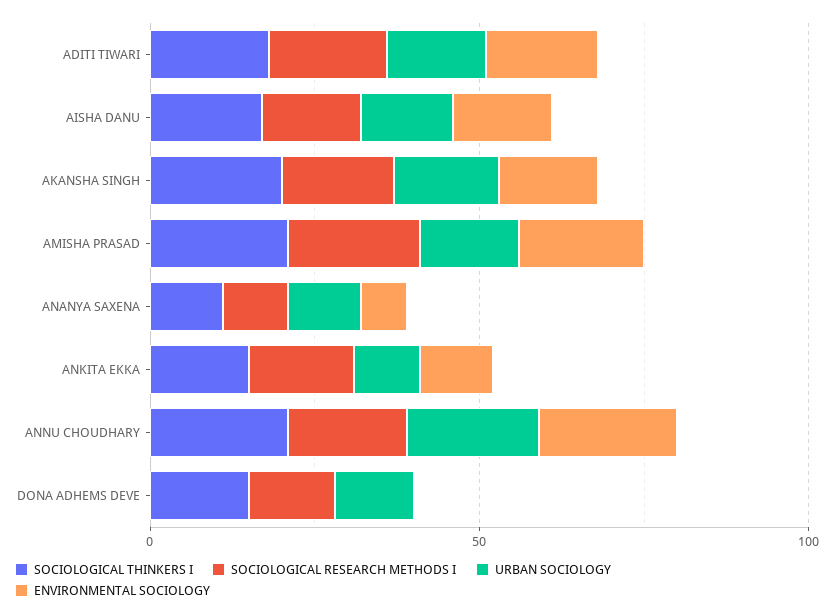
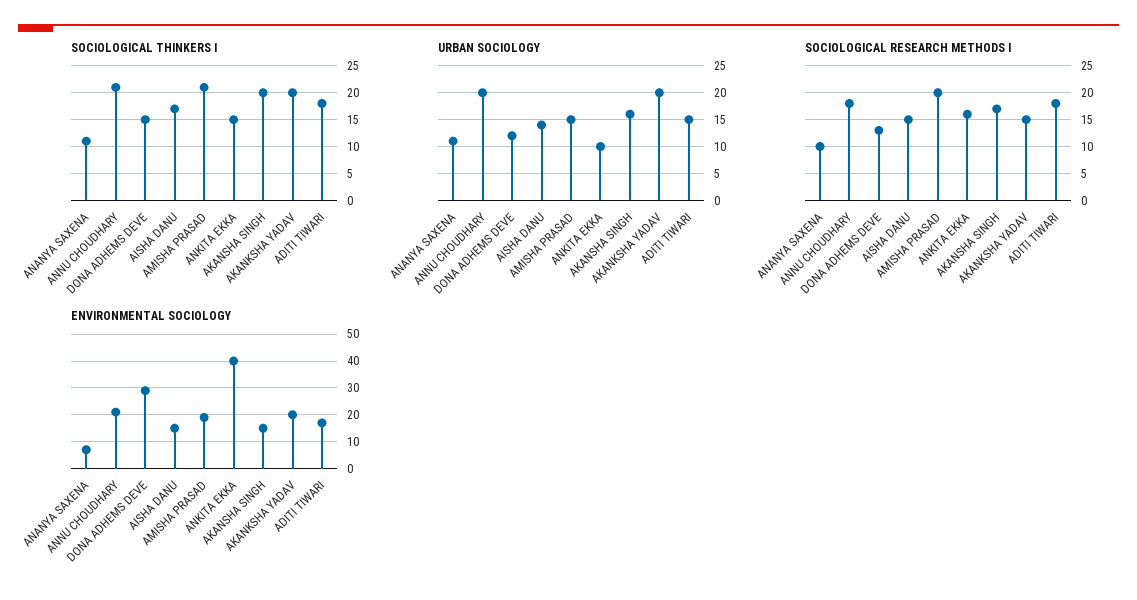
ENVIRONMENTAL SOCIOLOGY, ANKITA EKKA: 10 -> 40
ENVIRONMENTAL SOCIOLOGY, DONA ADHEMS DEVE: 0 -> 30
SOCIOLOGICAL THINKERS I, AKANKSHA YADAV: none -> 20
URBAN SOCIOLOGY, AKANKSHA YADAV: none -> 20
SOCIOLOGICAL RESEARCH METHODS I, AKANKSHA YADAV: none -> 15
ENVIRONMENTAL SOCIOLOGY, AKANKSHA YADAV: none -> 20

